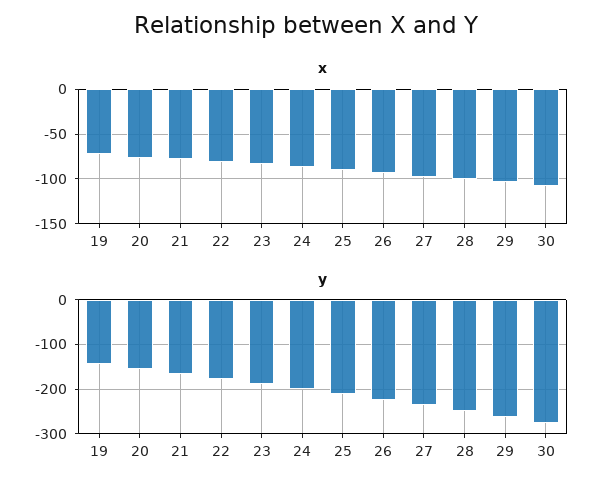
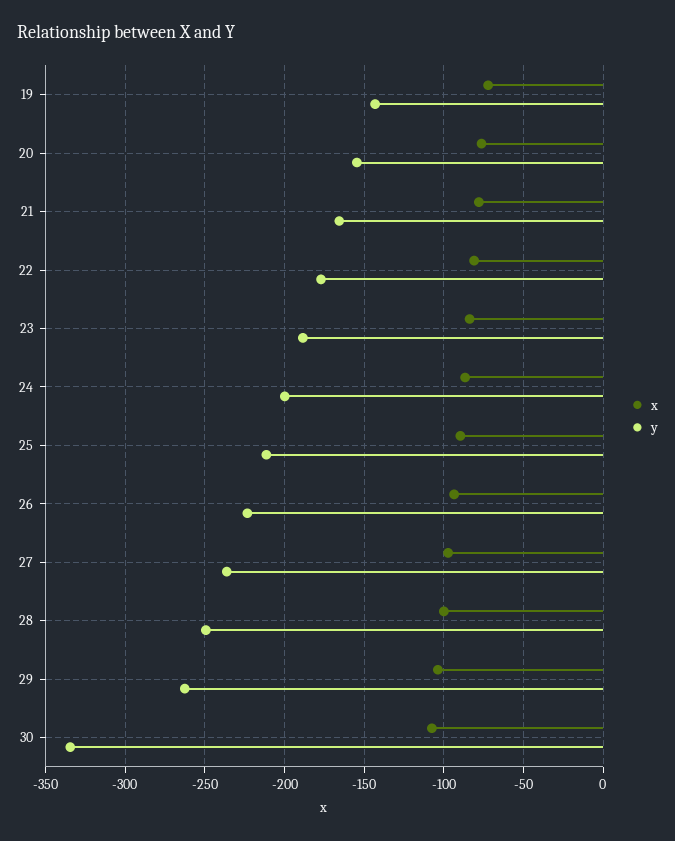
y, 30: -280 -> -335

